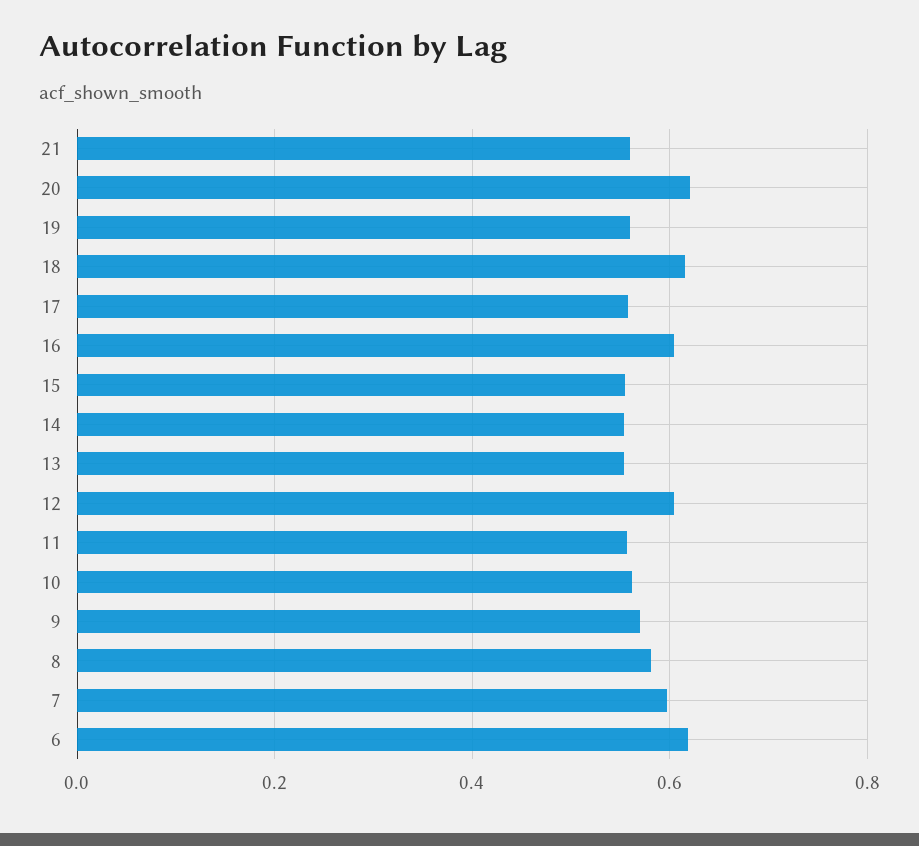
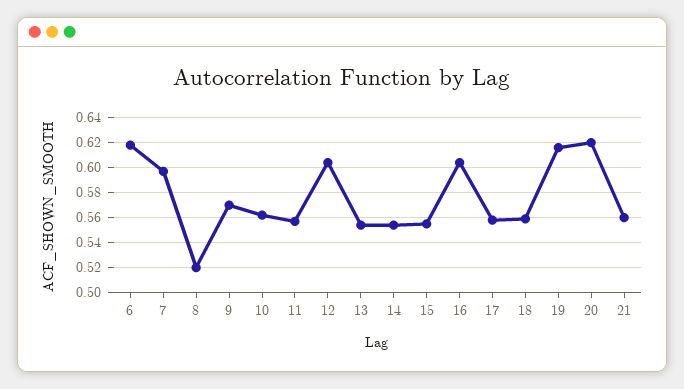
19: 0.56 -> 0.615
18: 0.62 -> 0.56
8: 0.58 -> 0.52

